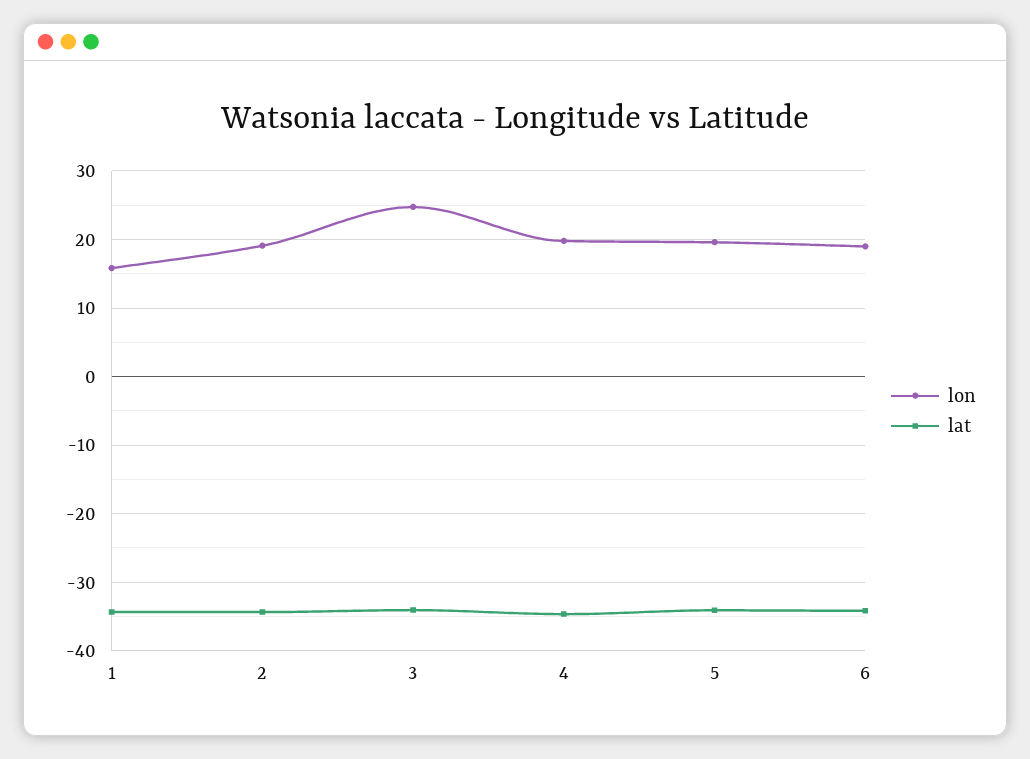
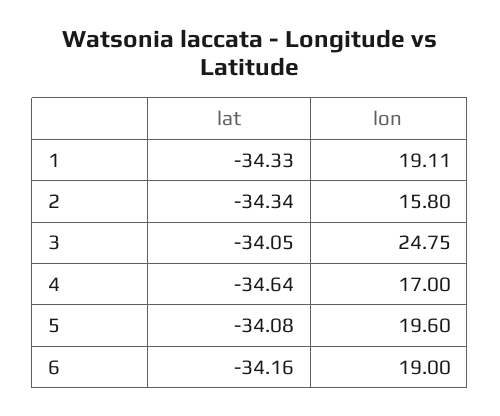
lon, 1: 16 -> 19.11
lon, 2: 19 -> 15.8
lon, 4: 20 -> 17

